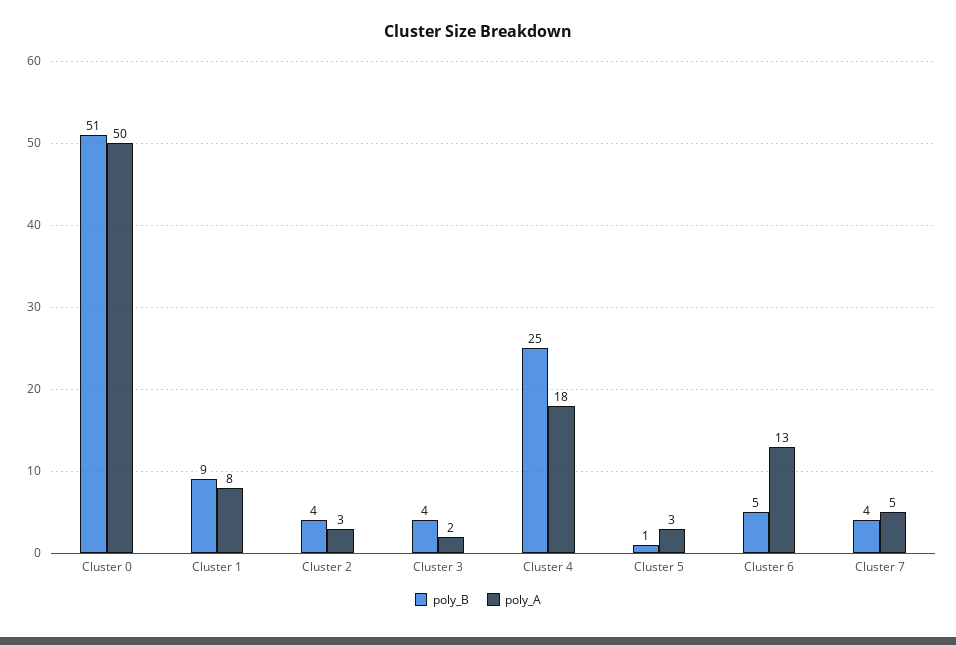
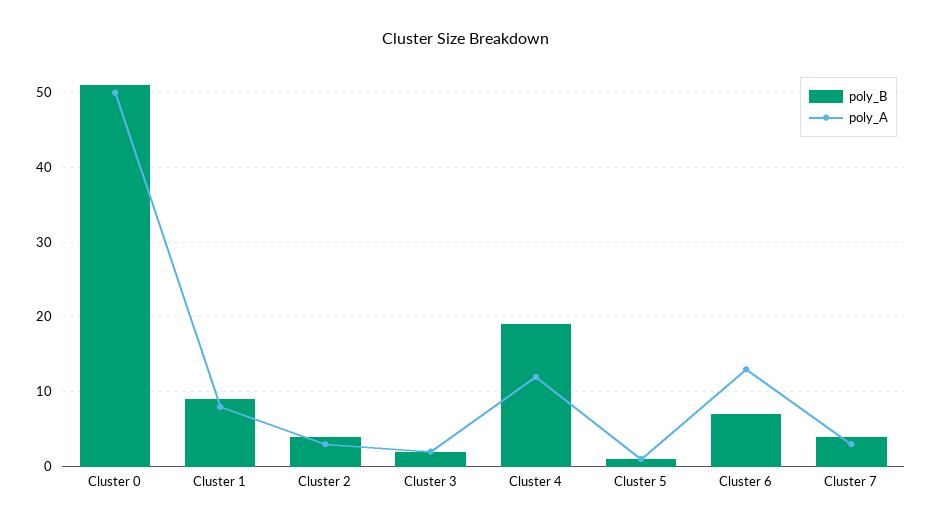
poly_B, Cluster 3: 4 -> 2
poly_B, Cluster 4: 25 -> 19
poly_A, Cluster 4: 18 -> 12
poly_A, Cluster 5: 3 -> 1
poly_B, Cluster 6: 5 -> 7
poly_A, Cluster 7: 5 -> 3

